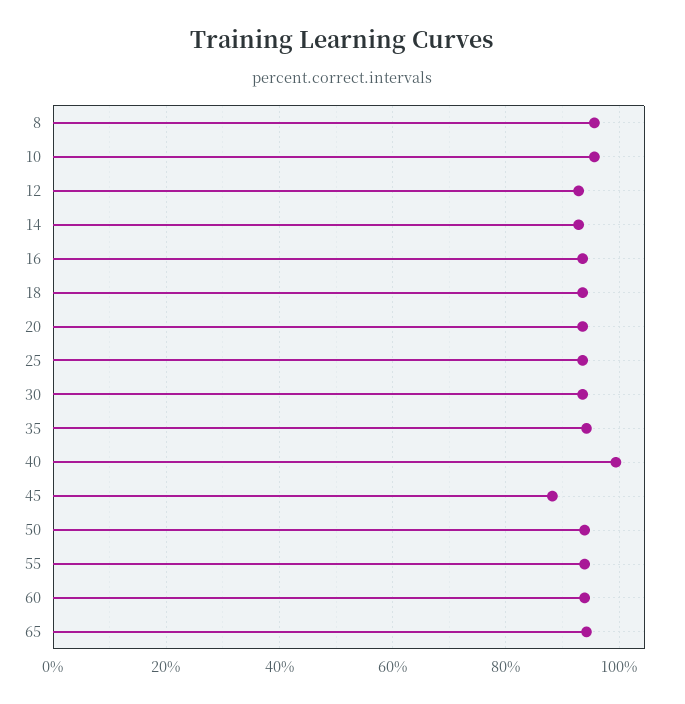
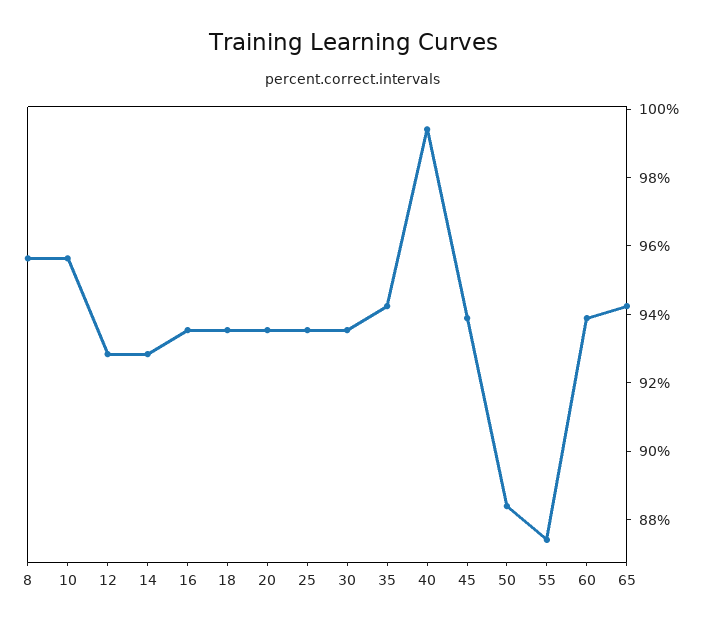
45: 88 -> 94
50: 94 -> 88.5
55: 94 -> 87.5

